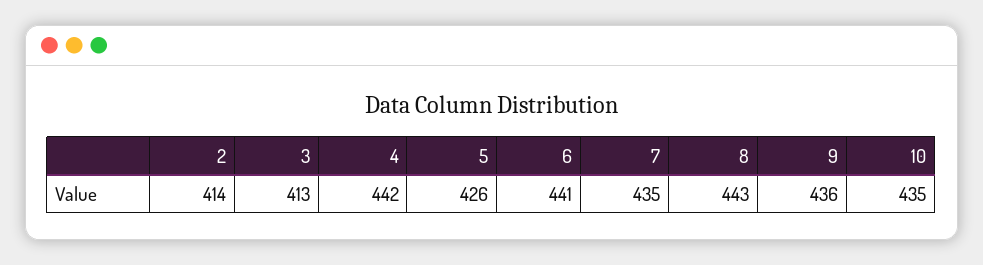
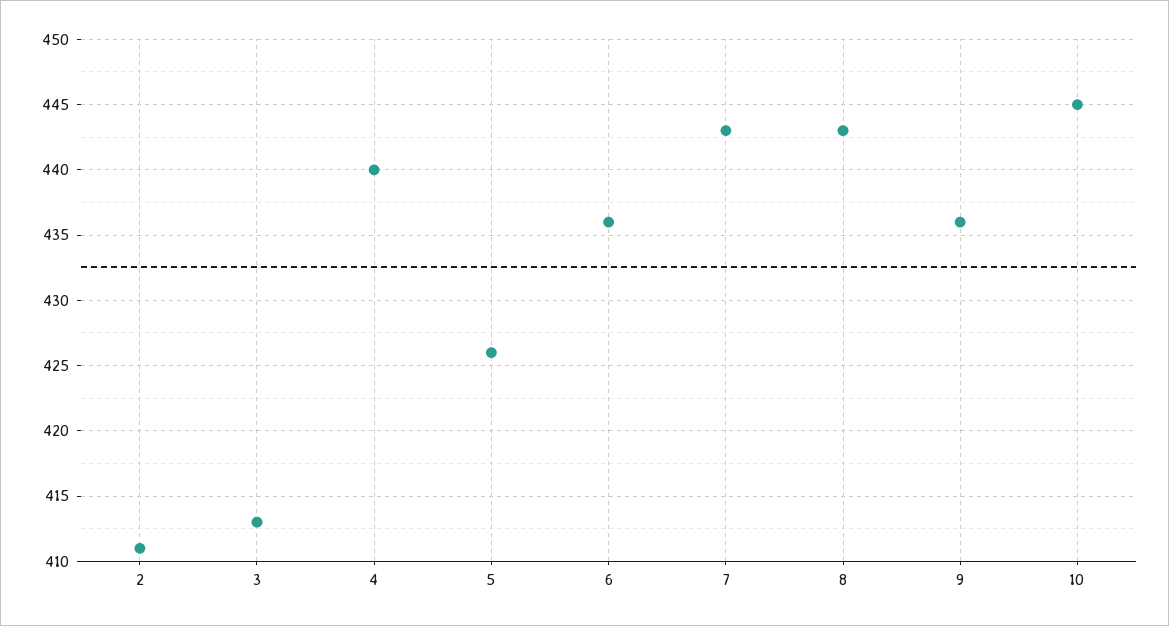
2: 414 -> 411
4: 442 -> 440
6: 441 -> 436
7: 435 -> 443
10: 435 -> 445

